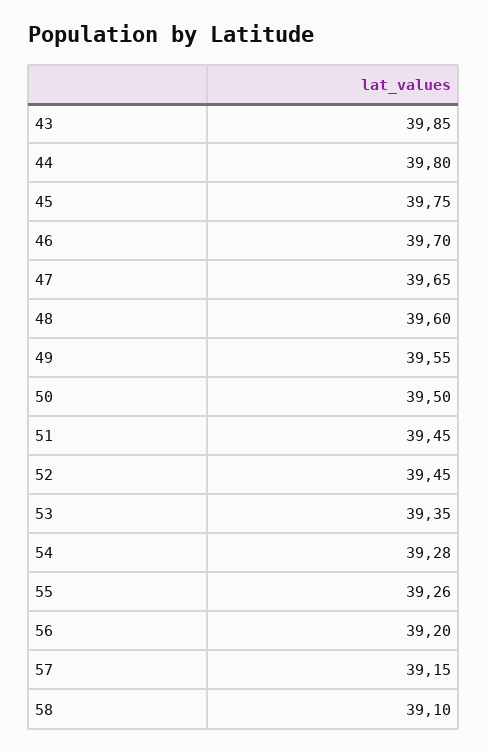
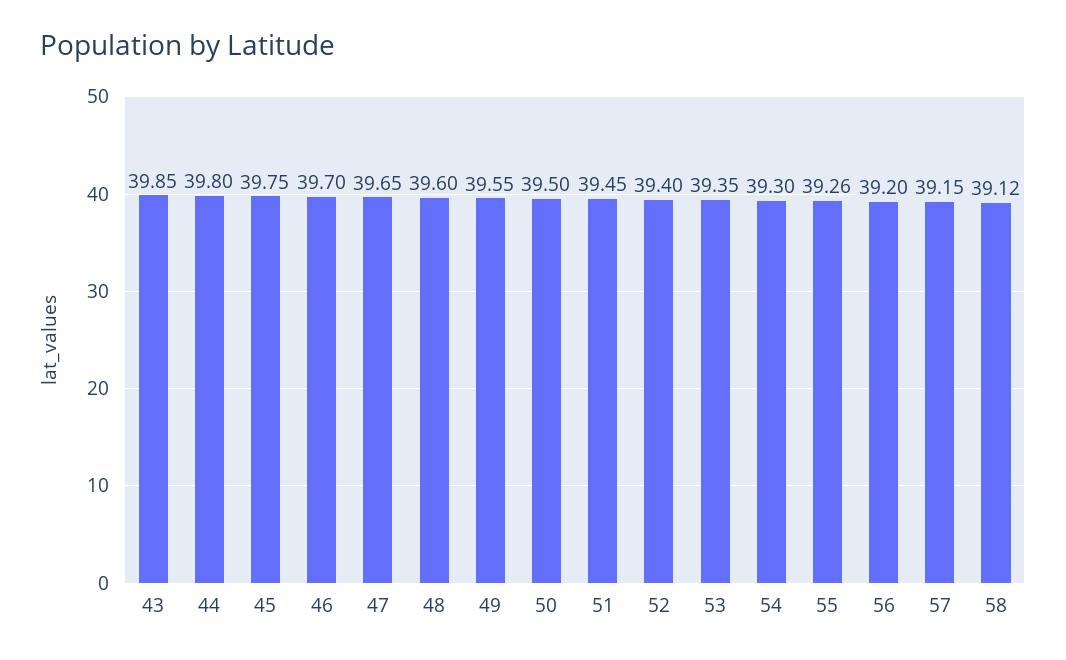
52: 39.45 -> 39.4
54: 39.28 -> 39.3
58: 39.1 -> 39.12

